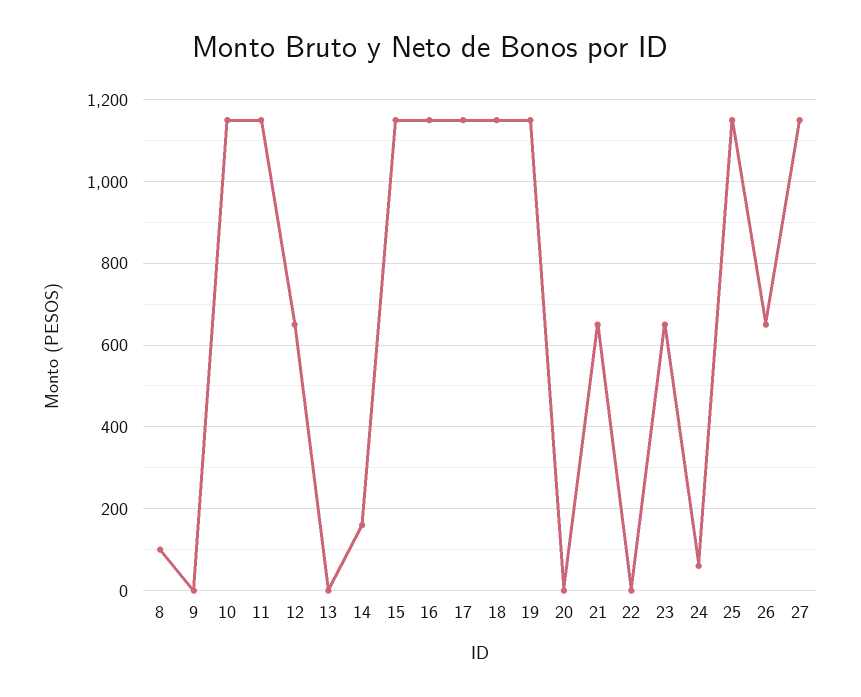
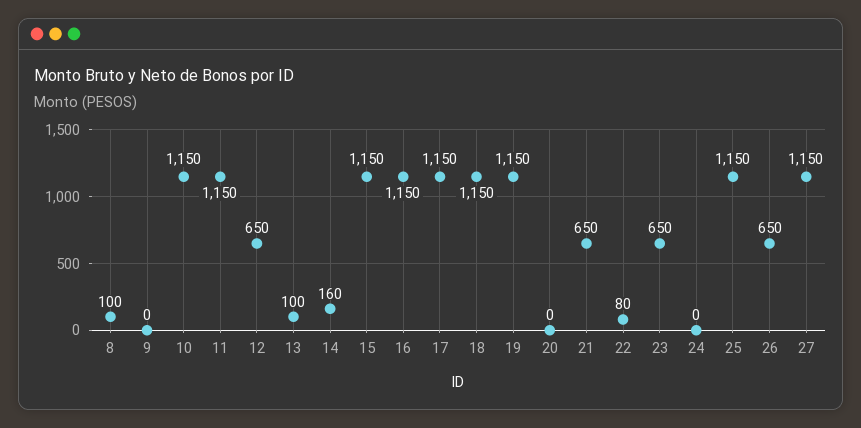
13: 0 -> 100
22: 0 -> 80
24: 60 -> 0

